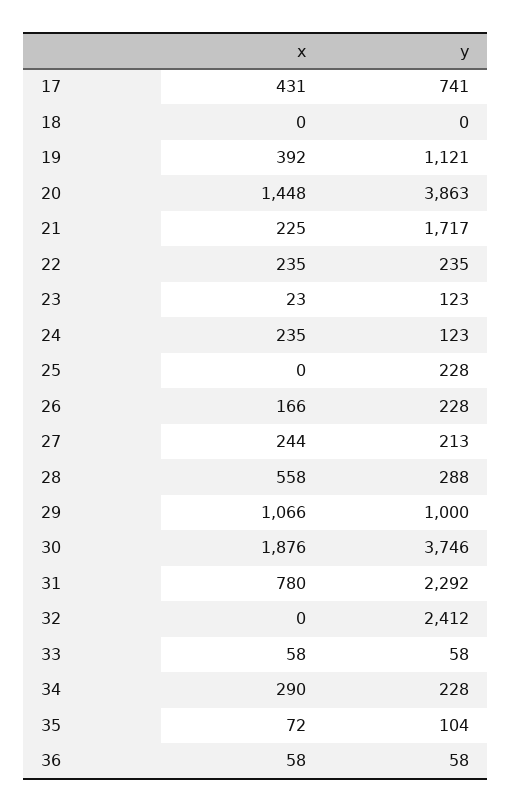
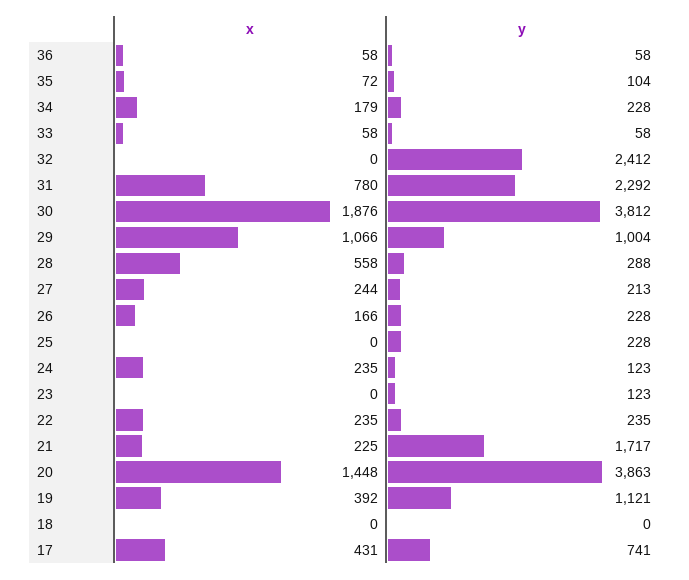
x, 23: 23 -> 0
y, 29: 1000 -> 1004
y, 30: 3746 -> 3812
x, 34: 290 -> 179

